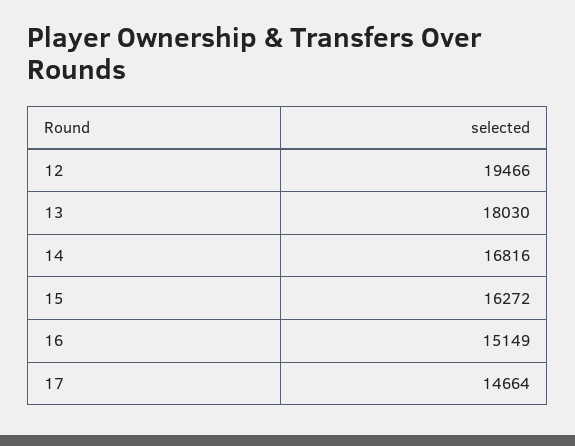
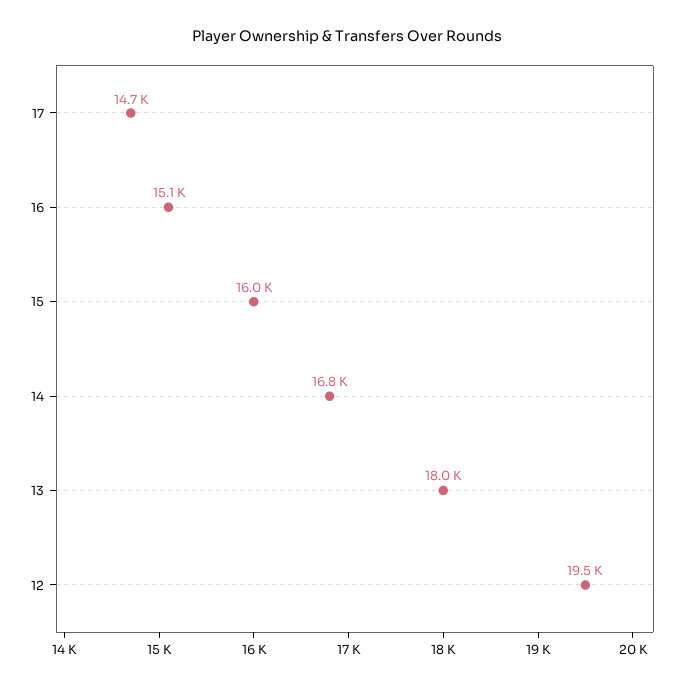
15: 16272 -> 16000

